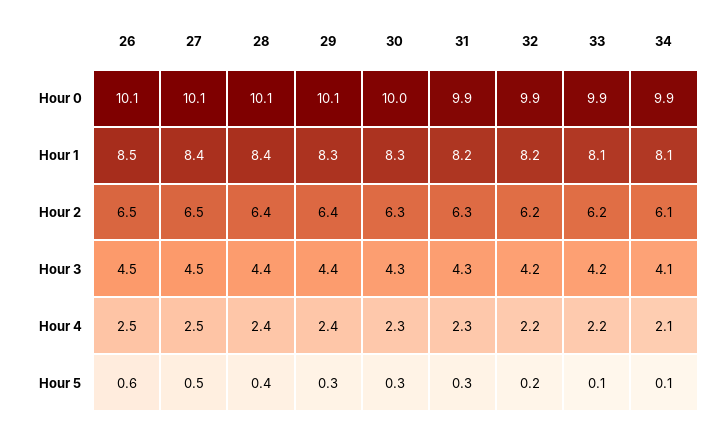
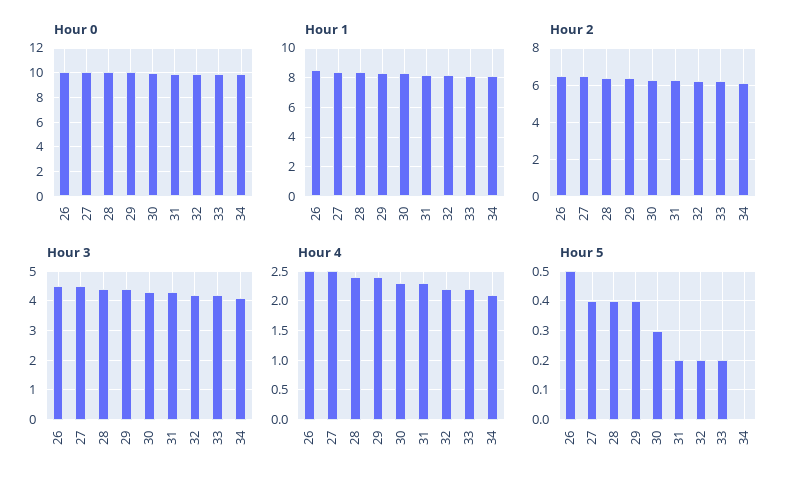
Hour 5, 26: 0.6 -> 0.5
Hour 5, 27: 0.5 -> 0.4
Hour 5, 29: 0.3 -> 0.4
Hour 5, 31: 0.3 -> 0.2
Hour 5, 33: 0.1 -> 0.2
Hour 5, 34: 0.1 -> 0

